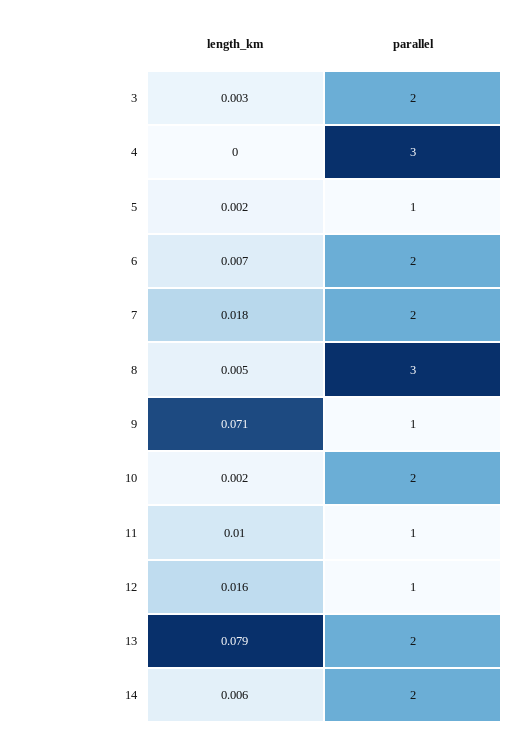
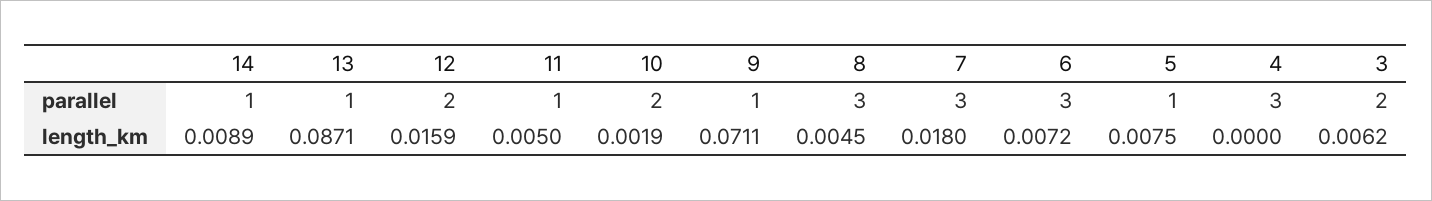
length_km, 3: 0.003 -> 0.0062
length_km, 5: 0.002 -> 0.0075
parallel, 6: 2 -> 3
parallel, 7: 2 -> 3
length_km, 11: 0.01 -> 0.005
parallel, 12: 1 -> 2
length_km, 13: 0.079 -> 0.0871
parallel, 13: 2 -> 1
length_km, 14: 0.006 -> 0.0089
parallel, 14: 2 -> 1

